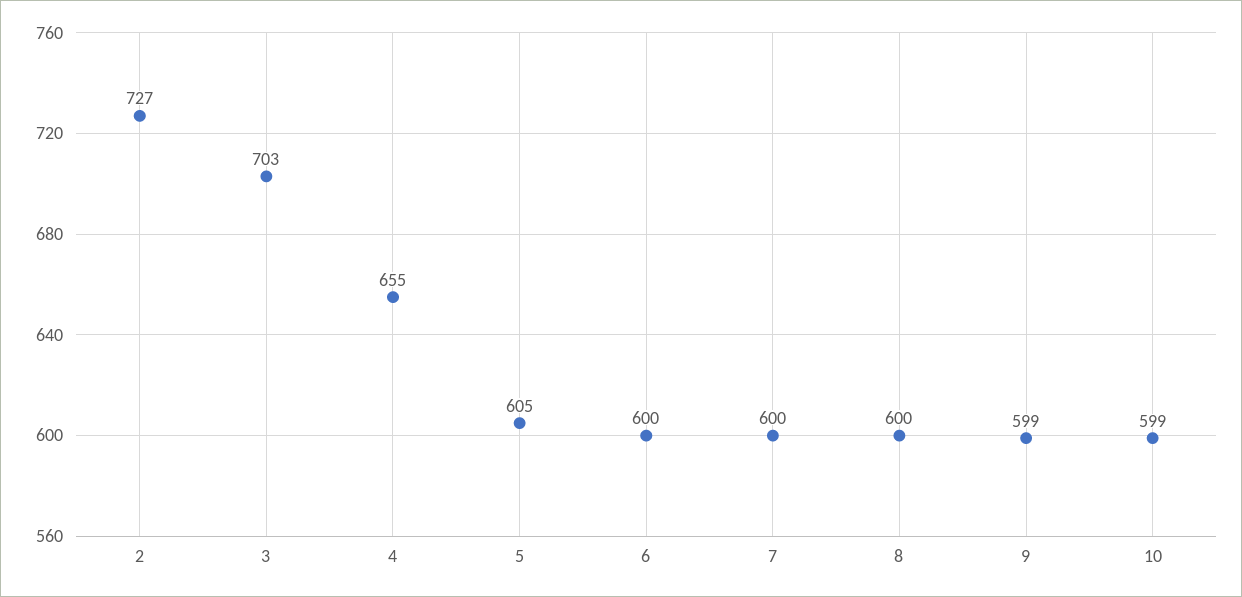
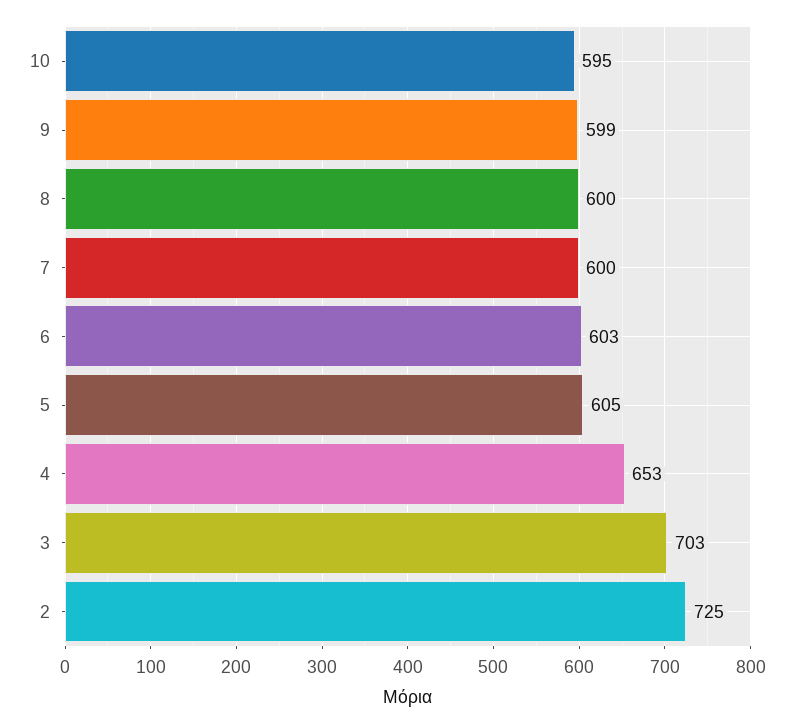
2: 727 -> 725
4: 655 -> 653
6: 600 -> 603
10: 599 -> 595

